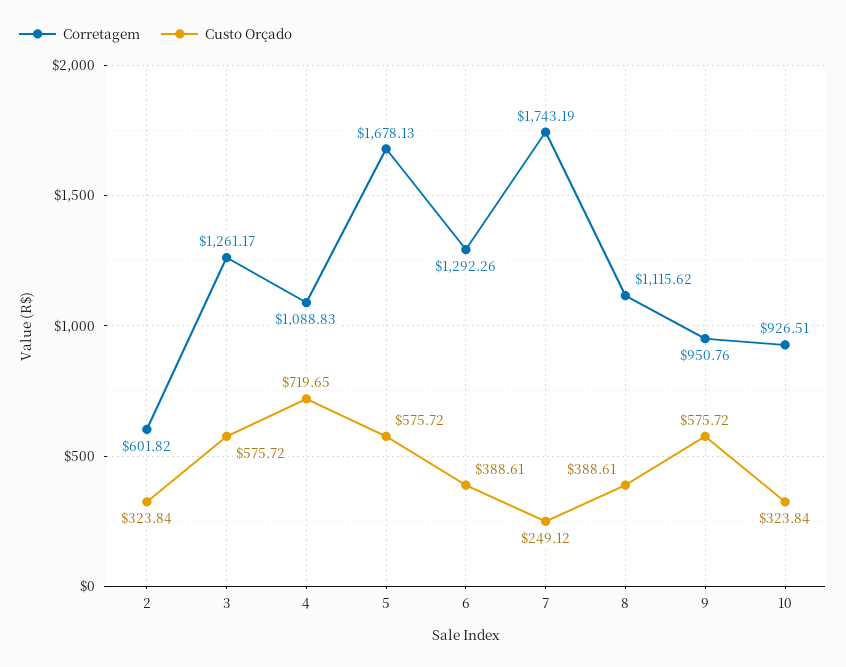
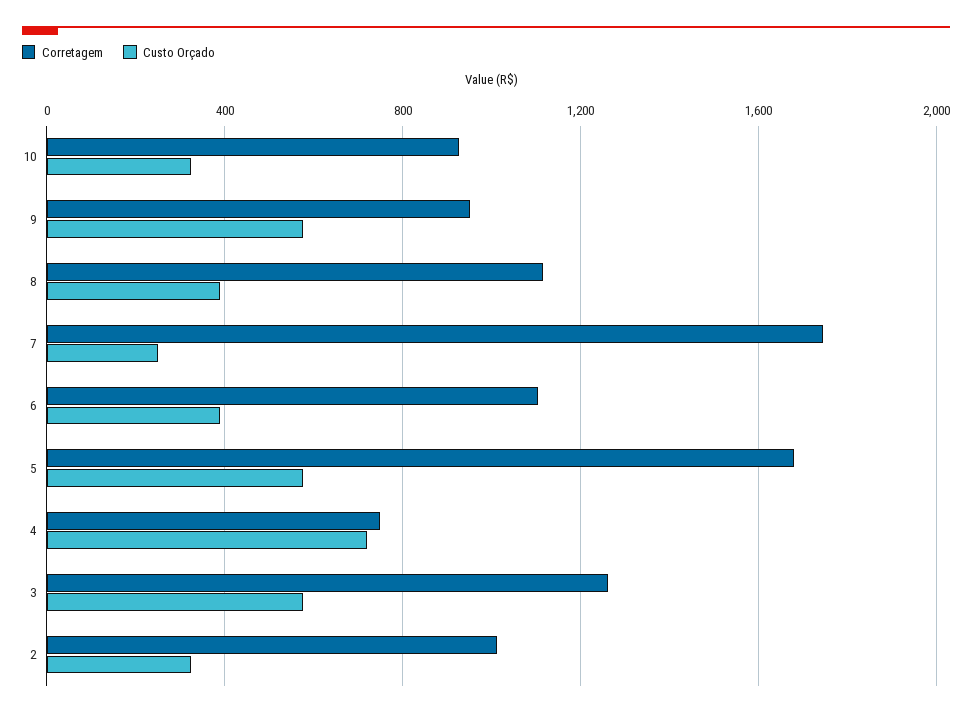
Corretagem, 2: 601.82 -> 1000
Corretagem, 4: 1088.83 -> 750
Corretagem, 6: 1292.26 -> 1100

